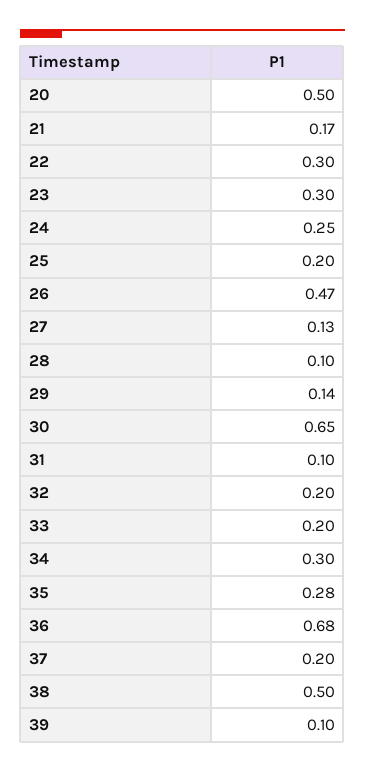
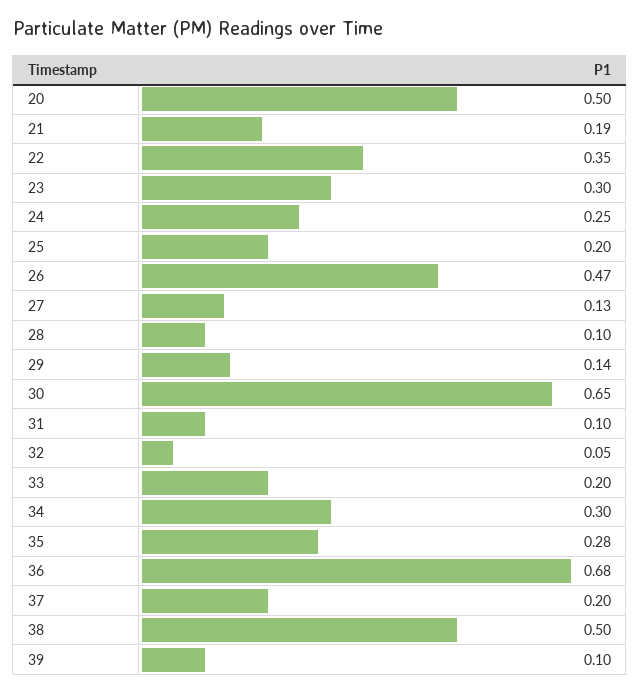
21: 0.17 -> 0.19
22: 0.3 -> 0.35
32: 0.2 -> 0.05

